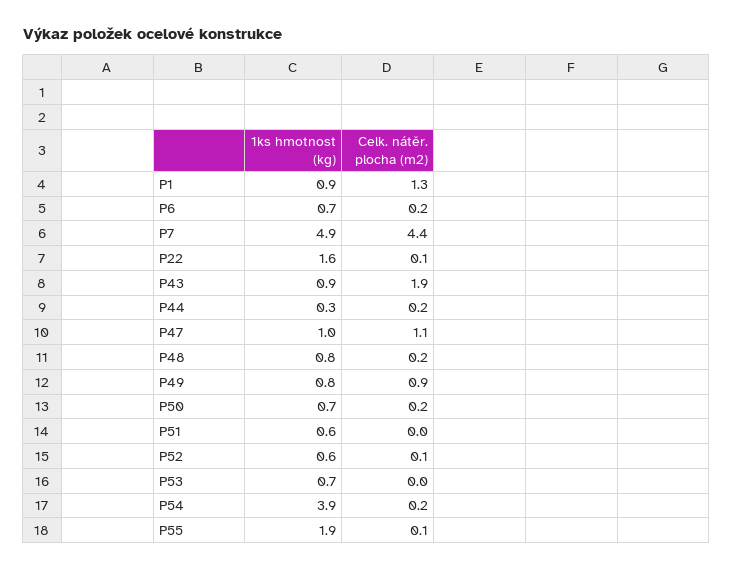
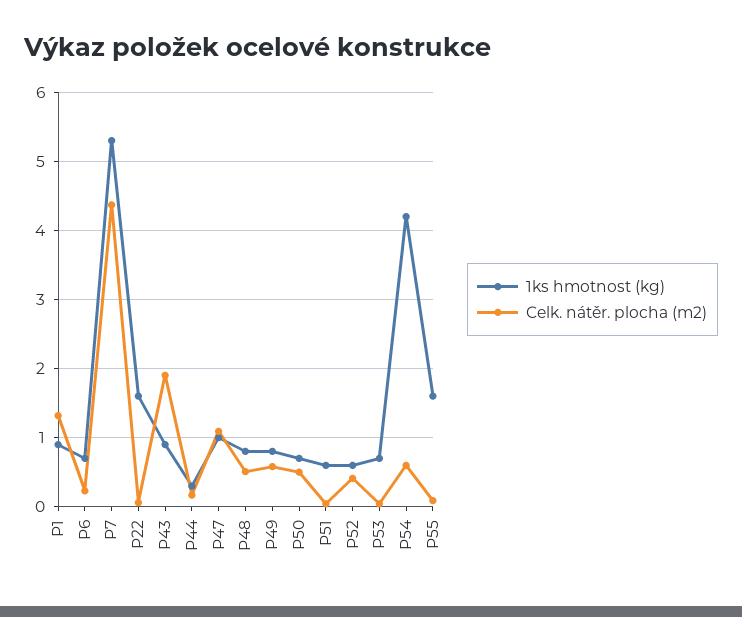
1ks hmotnost (kg), P7: 4.9 -> 5.3
Celk. nátěr. plocha (m2), P48: 0.2 -> 0.5
Celk. nátěr. plocha (m2), P49: 0.9 -> 0.6
Celk. nátěr. plocha (m2), P50: 0.2 -> 0.5
Celk. nátěr. plocha (m2), P52: 0.1 -> 0.4
1ks hmotnost (kg), P54: 3.9 -> 4.2
Celk. nátěr. plocha (m2), P54: 0.2 -> 0.6
1ks hmotnost (kg), P55: 1.9 -> 1.6

